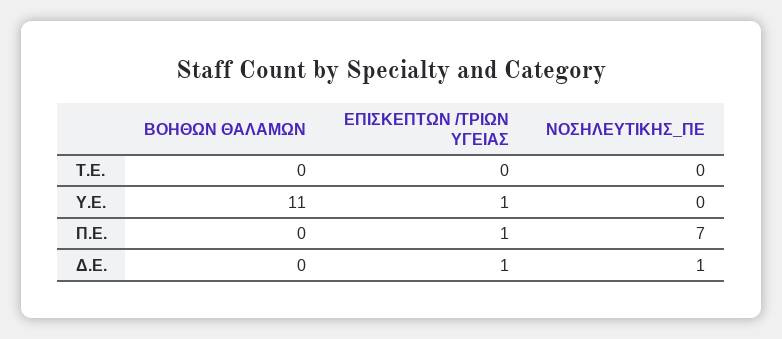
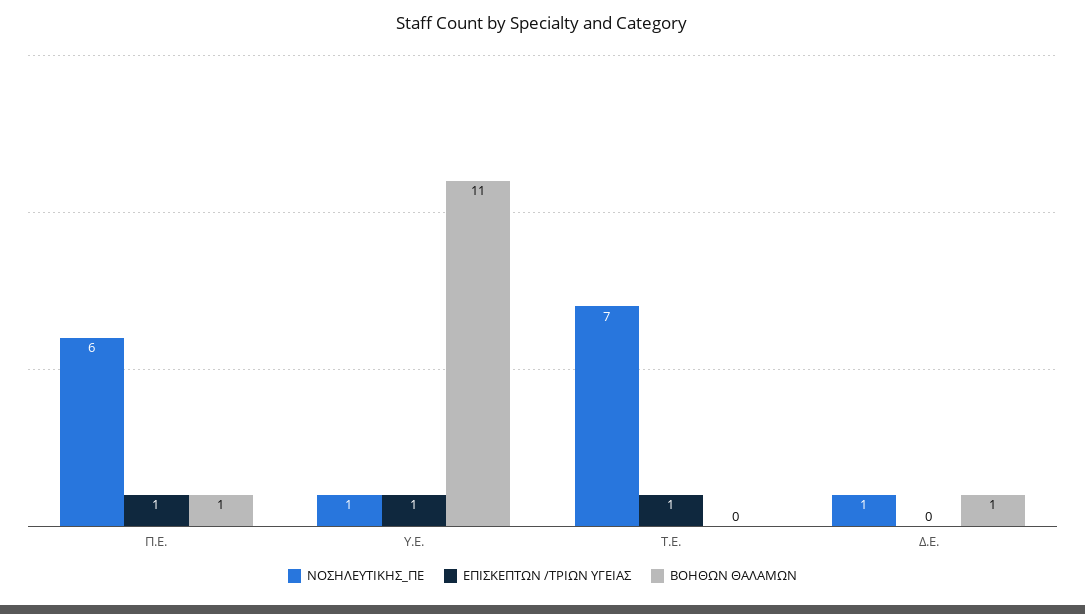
ΕΠΙΣΚΕΠΤΩΝ /ΤΡΙΩΝ ΥΓΕΙΑΣ, Τ.Ε.: 0 -> 1
ΝΟΣΗΛΕΥΤΙΚΗΣ_ΠΕ, Τ.Ε.: 0 -> 7
ΝΟΣΗΛΕΥΤΙΚΗΣ_ΠΕ, Υ.Ε.: 0 -> 1
ΒΟΗΘΩΝ ΘΑΛΑΜΩΝ, Π.Ε.: 0 -> 1
ΝΟΣΗΛΕΥΤΙΚΗΣ_ΠΕ, Π.Ε.: 7 -> 6
ΒΟΗΘΩΝ ΘΑΛΑΜΩΝ, Δ.Ε.: 0 -> 1
ΕΠΙΣΚΕΠΤΩΝ /ΤΡΙΩΝ ΥΓΕΙΑΣ, Δ.Ε.: 1 -> 0

